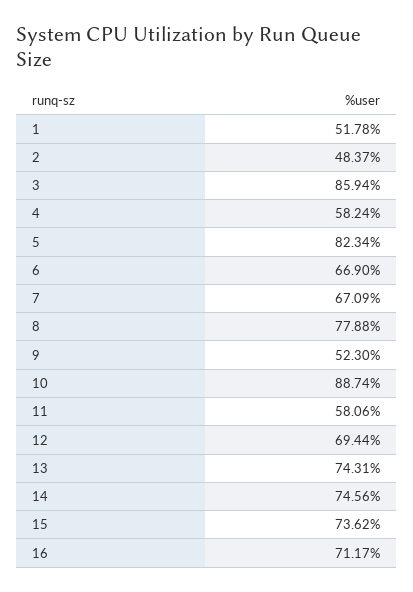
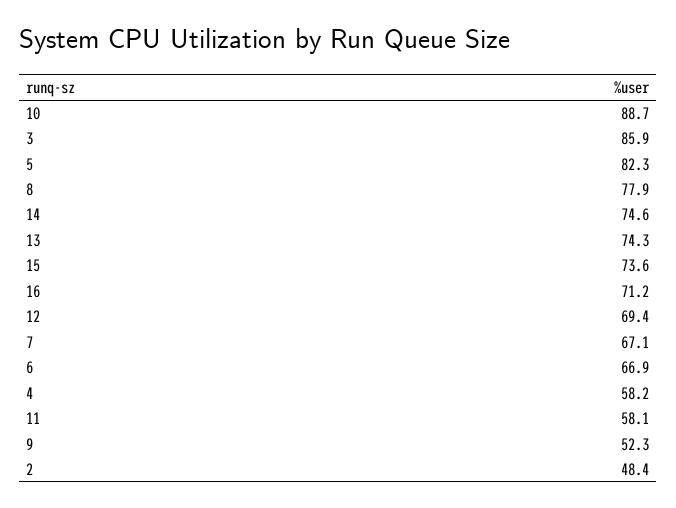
1: 51.78 -> none

